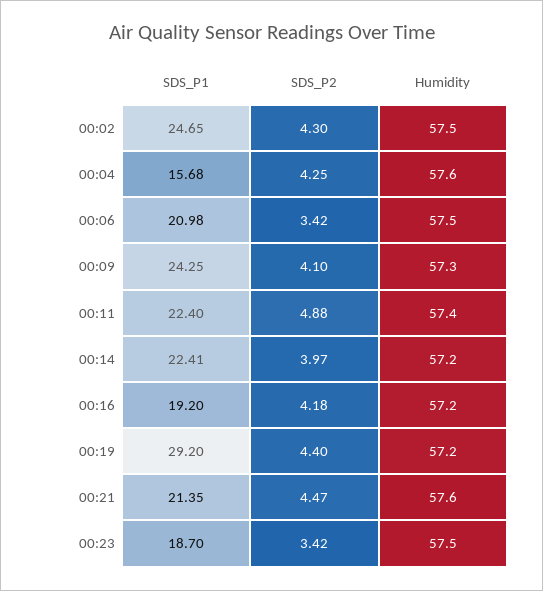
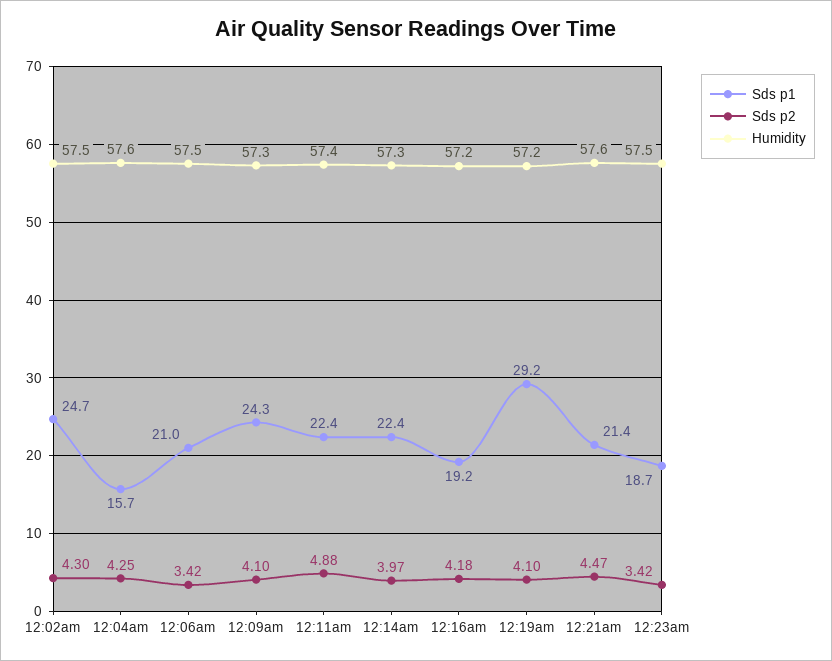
Humidity, 00:14: 57.2 -> 57.3
SDS_P2, 00:19: 4.4 -> 4.1

